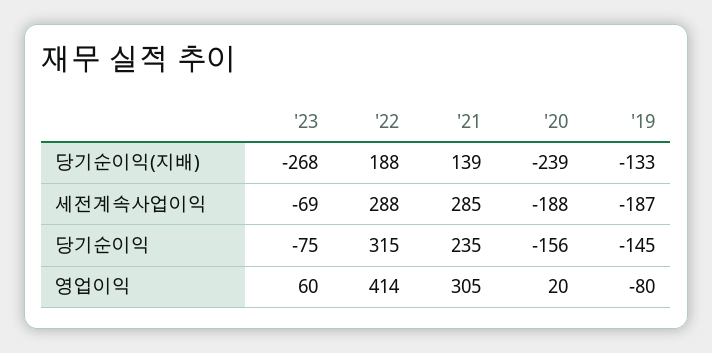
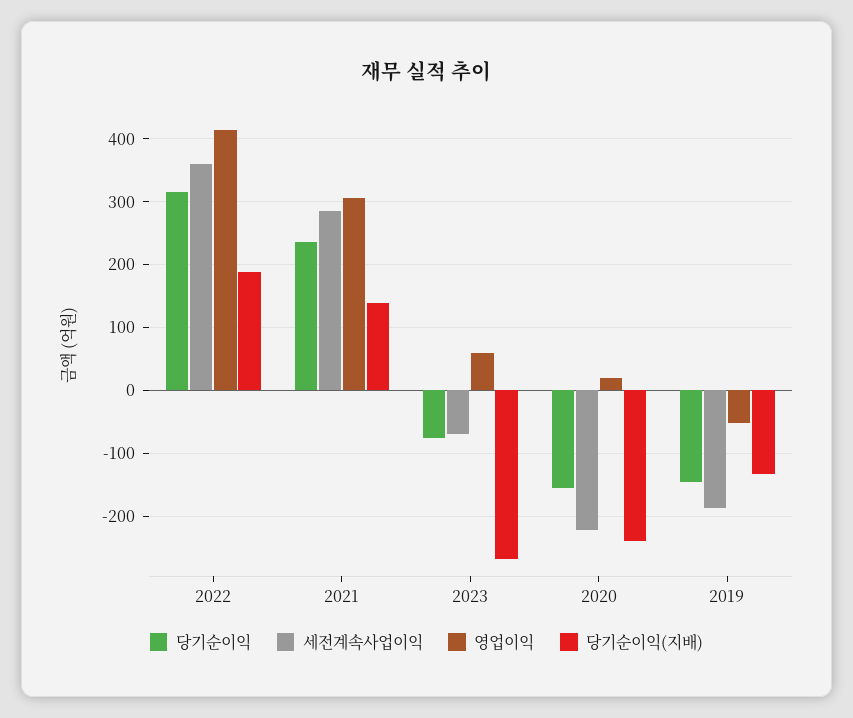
세전계속사업이익, '22: 288 -> 360
세전계속사업이익, '20: -188 -> -220
영업이익, '19: -80 -> -50

